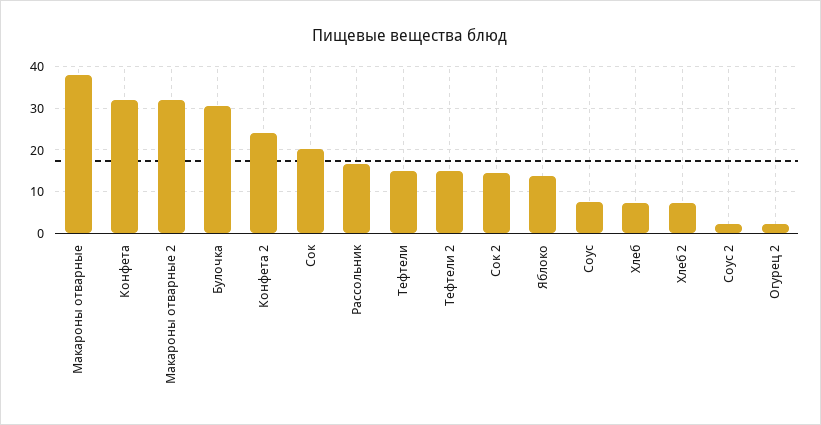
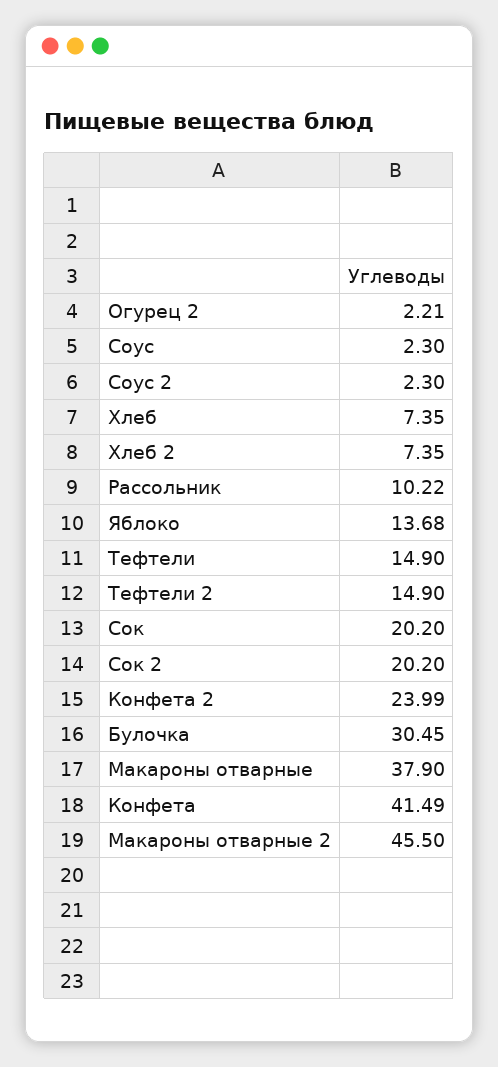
Конфета: 32 -> 41.49
Макароны отварные 2: 32 -> 45.5
Рассольник: 16 -> 10.22
Сок 2: 14 -> 20.2
Соус: 8 -> 2.3

